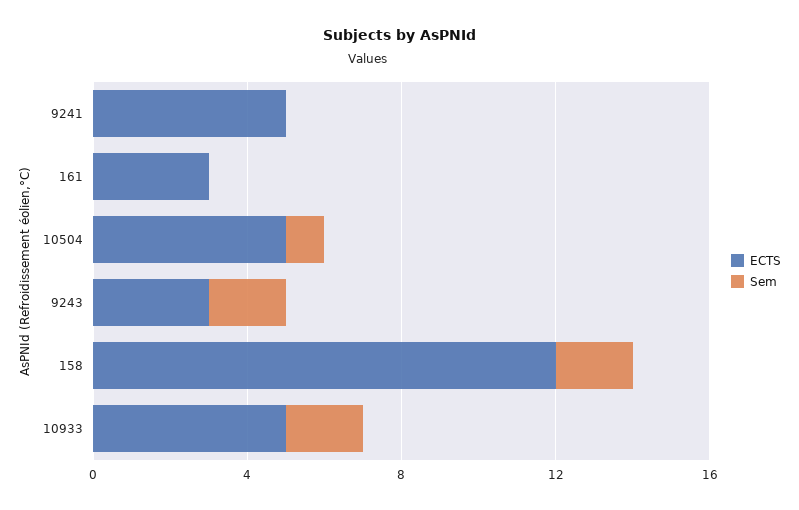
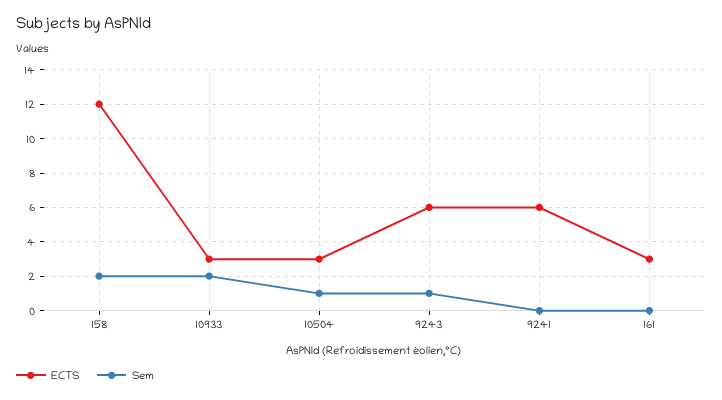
ECTS, 9241: 5 -> 6
ECTS, 10504: 5 -> 3
ECTS, 9243: 3 -> 6
Sem, 9243: 2 -> 1
ECTS, 10933: 5 -> 3

